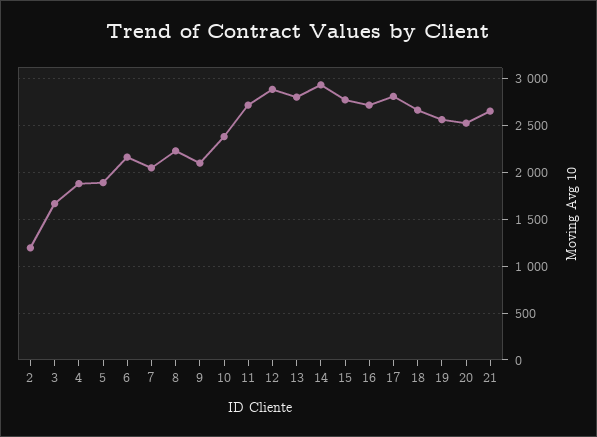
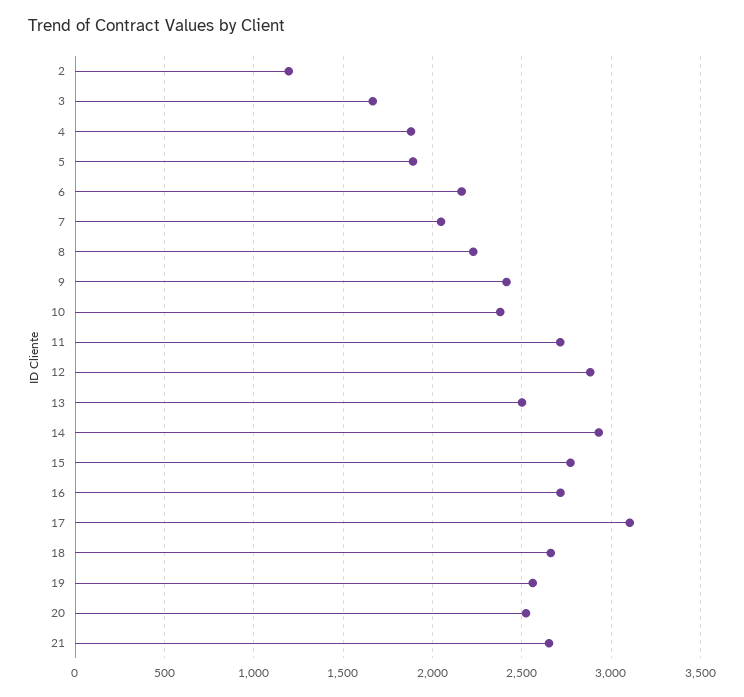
9: 2100 -> 2400
13: 2800 -> 2500
17: 2800 -> 3100

